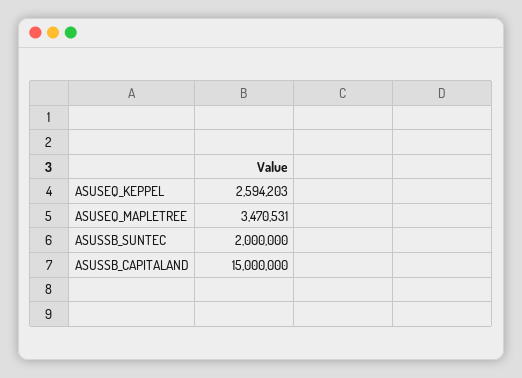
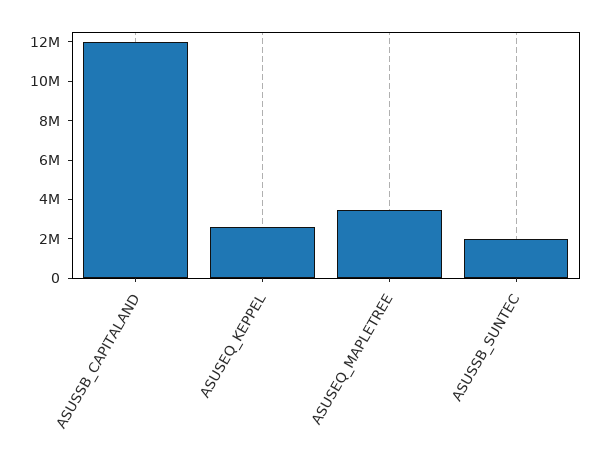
ASUSSB_CAPITALAND: 15000000 -> 12000000

